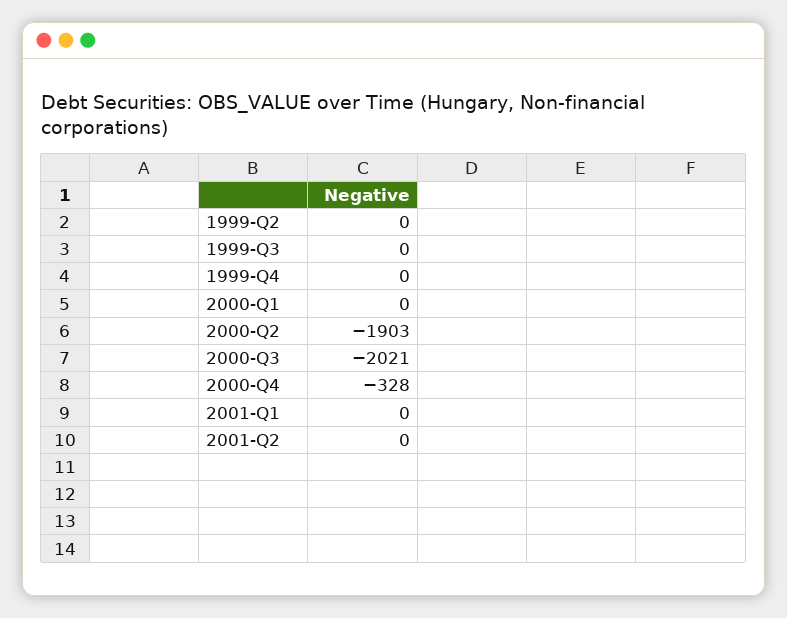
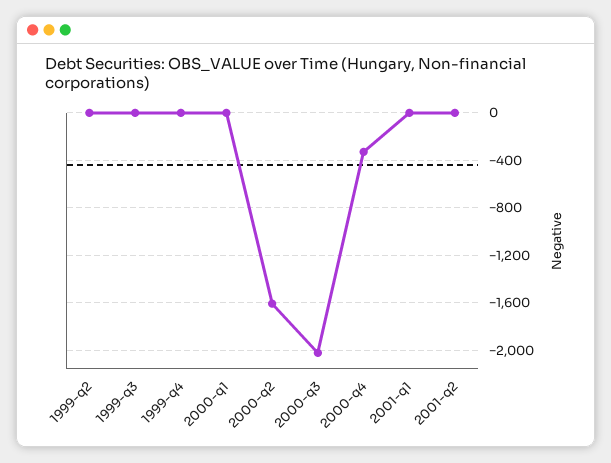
2000-Q2: -1903 -> -1600

